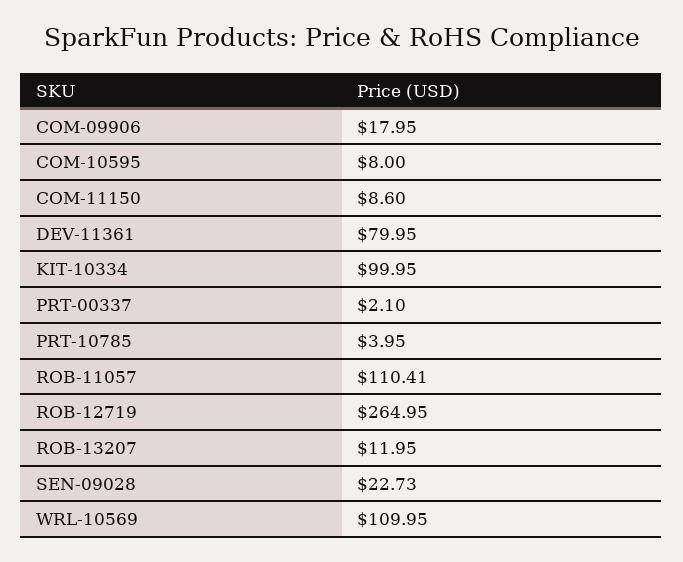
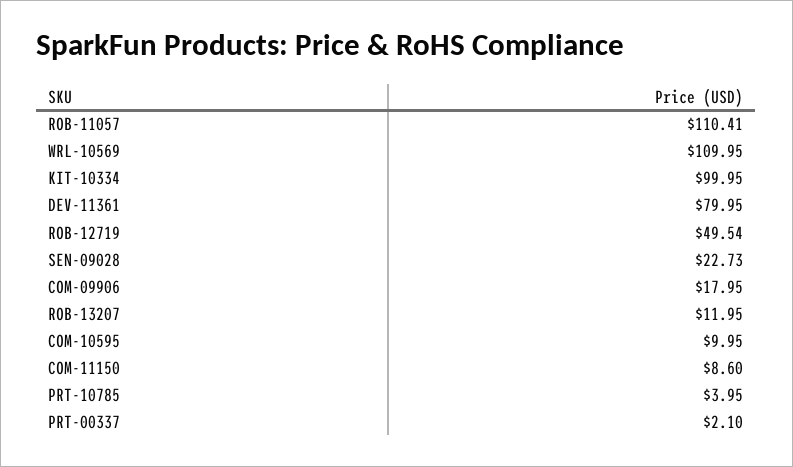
COM-10595: 8 -> 9.95
ROB-12719: 264.95 -> 49.54

